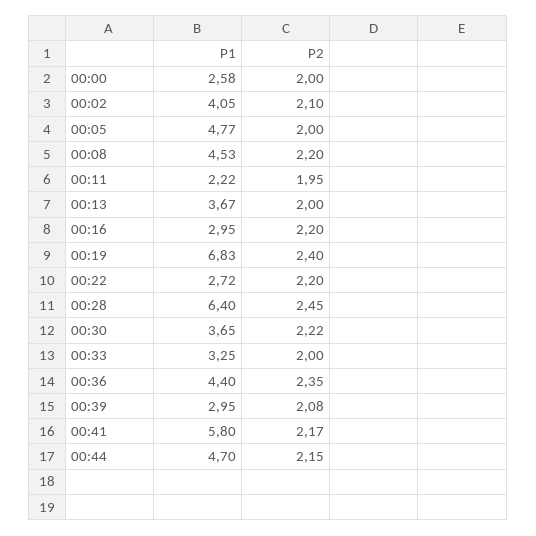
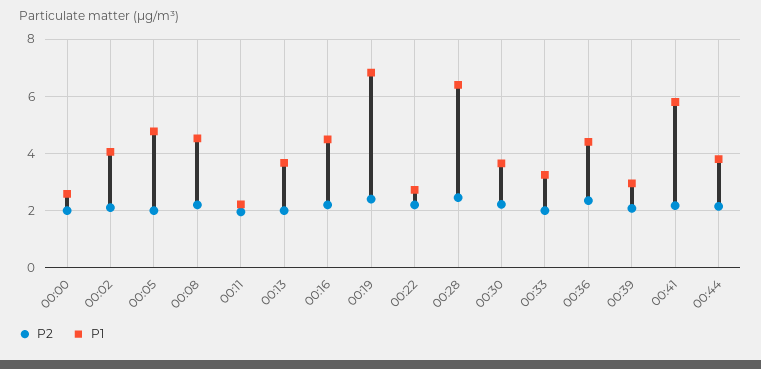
P1, 00:16: 2.95 -> 4.5
P1, 00:44: 4.7 -> 3.75

